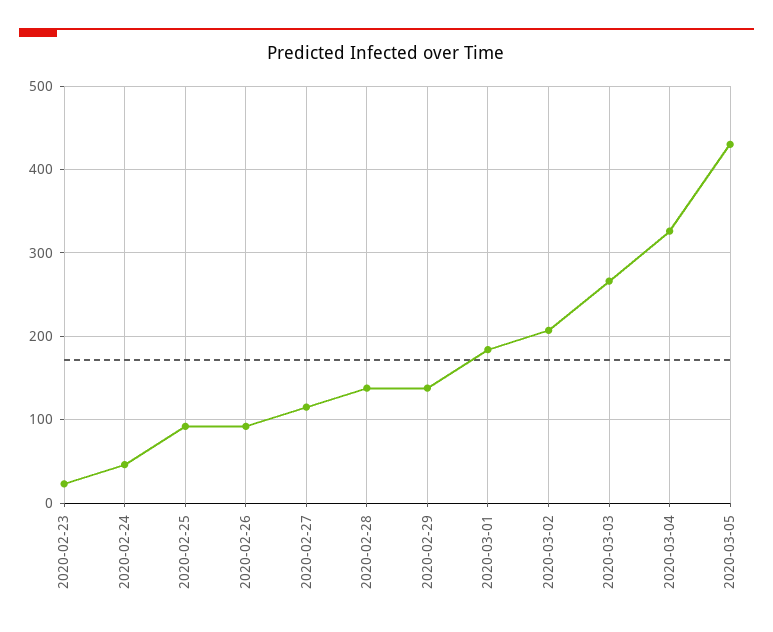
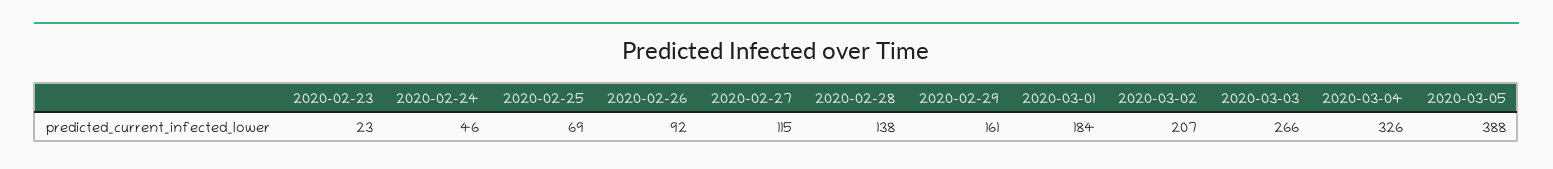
2020-02-25: 90 -> 69
2020-02-29: 140 -> 161
2020-03-05: 430 -> 388

